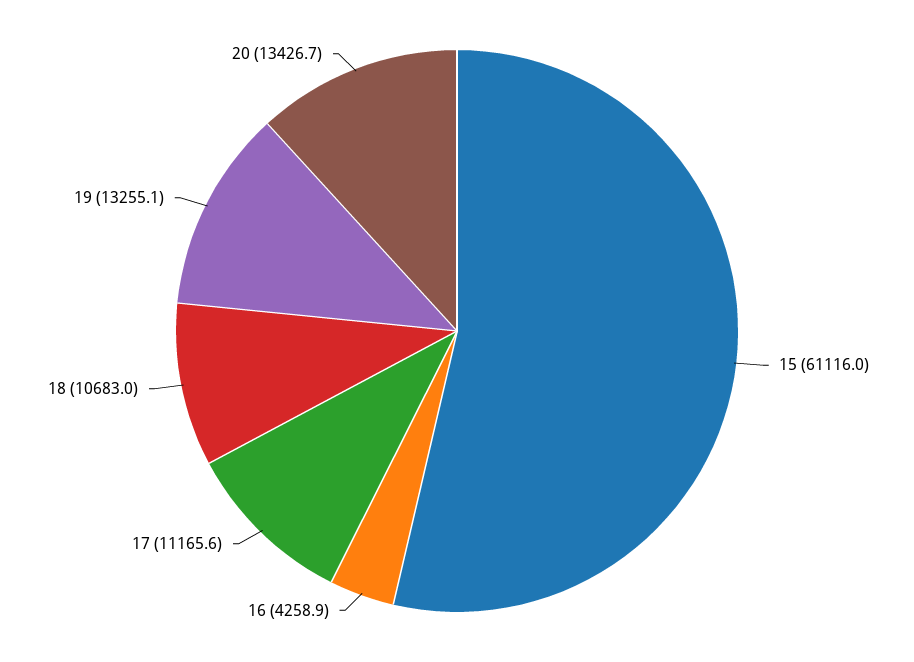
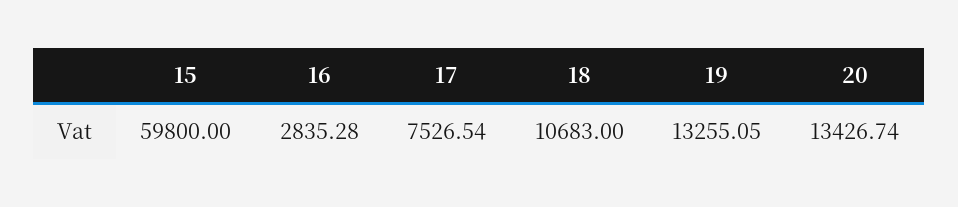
15: 61116 -> 59800
16: 4258.9 -> 2835.28
17: 11165.6 -> 7526.54

